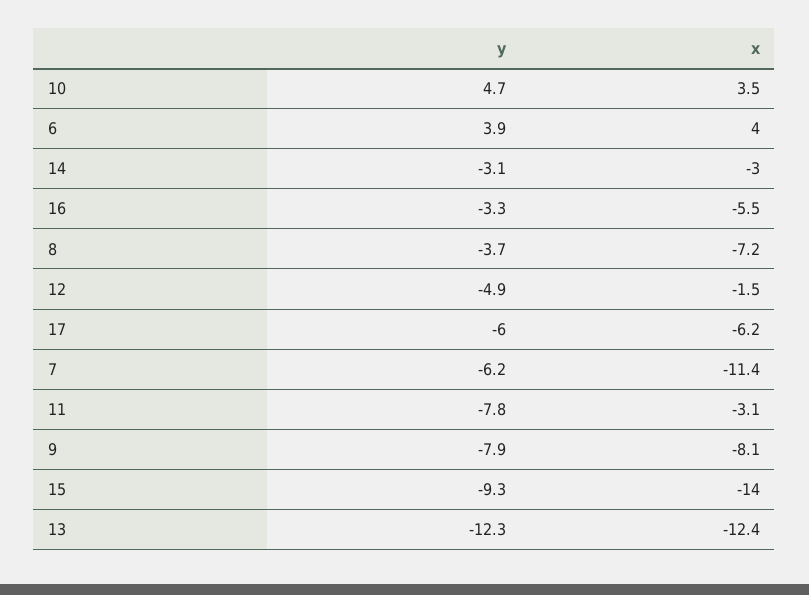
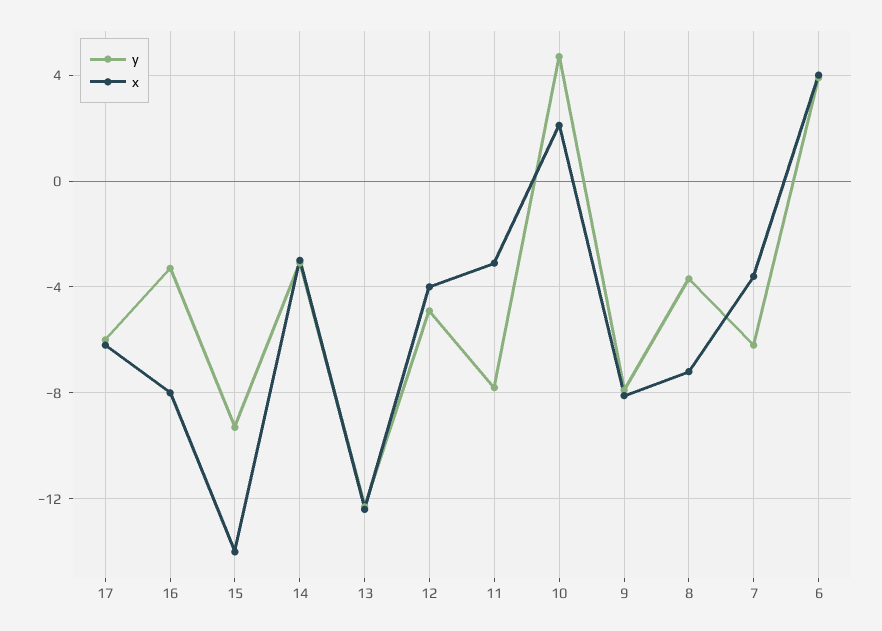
x, 10: 3.5 -> 2
x, 16: -5.5 -> -8
x, 12: -1.5 -> -4
x, 7: -11.4 -> -3.5

